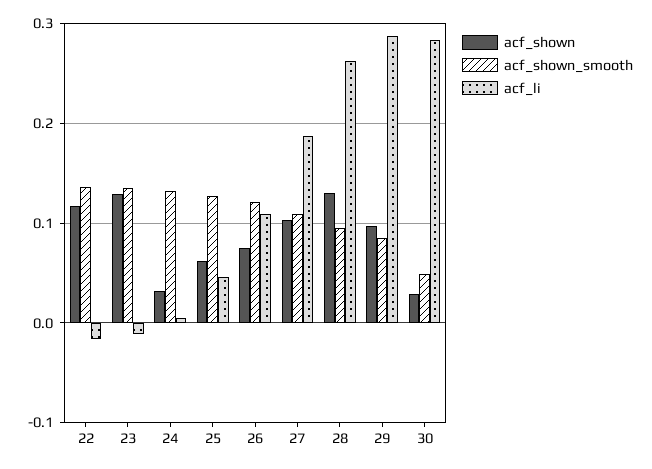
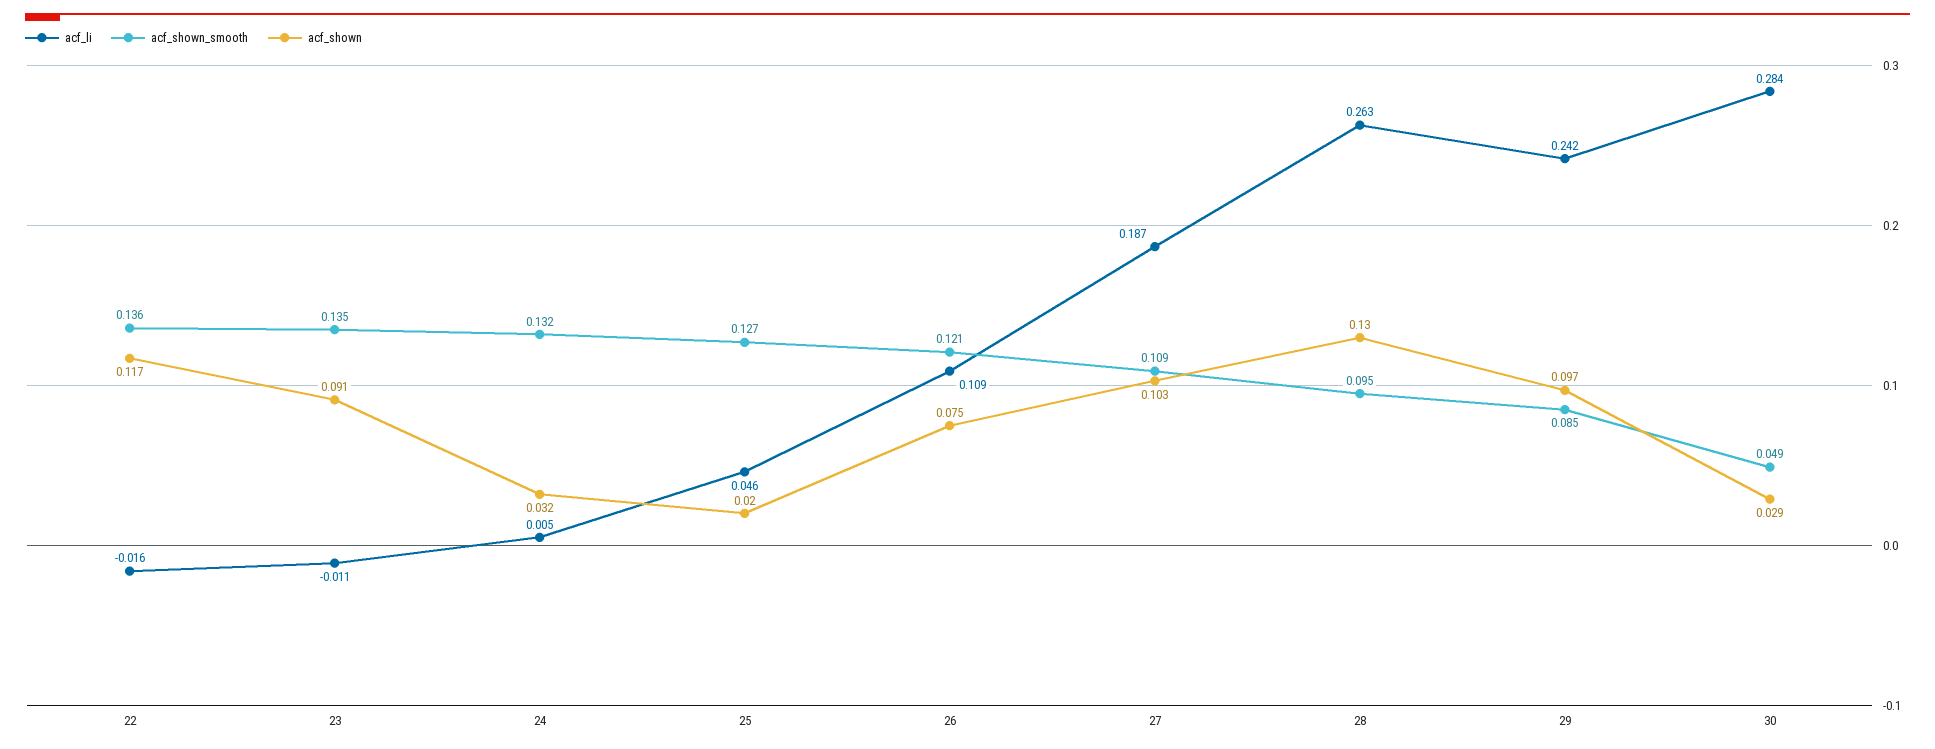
acf_shown, 23: 0.13 -> 0.091
acf_shown, 25: 0.06 -> 0.02
acf_li, 29: 0.29 -> 0.242

